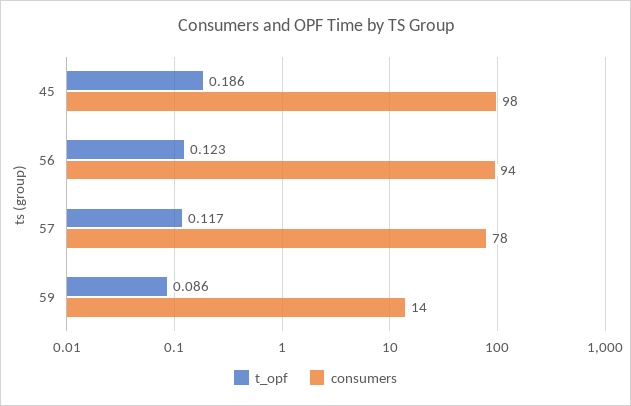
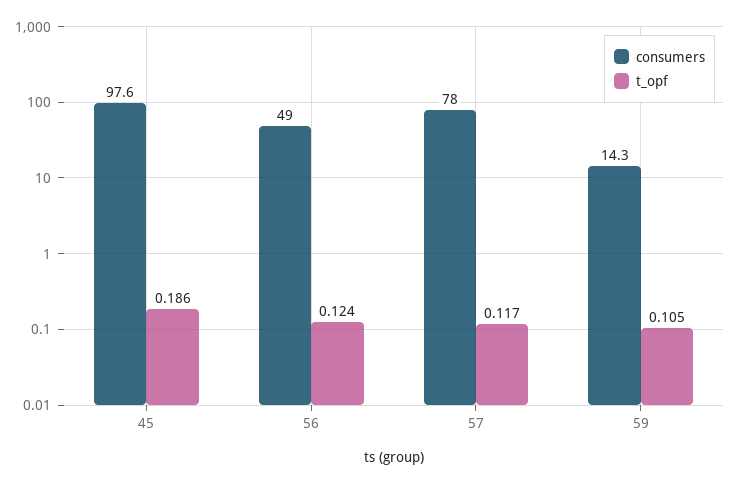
t_opf, 56: 0.123 -> 0.124
consumers, 56: 94 -> 49
t_opf, 59: 0.086 -> 0.105

